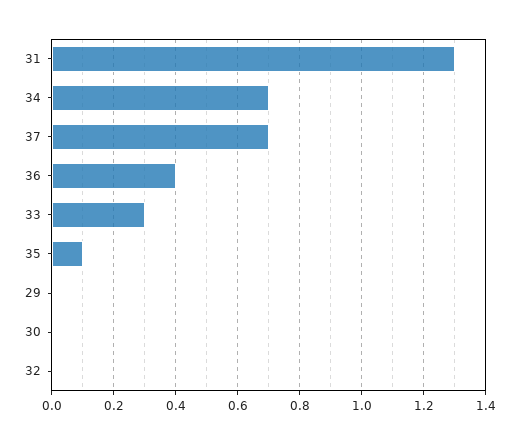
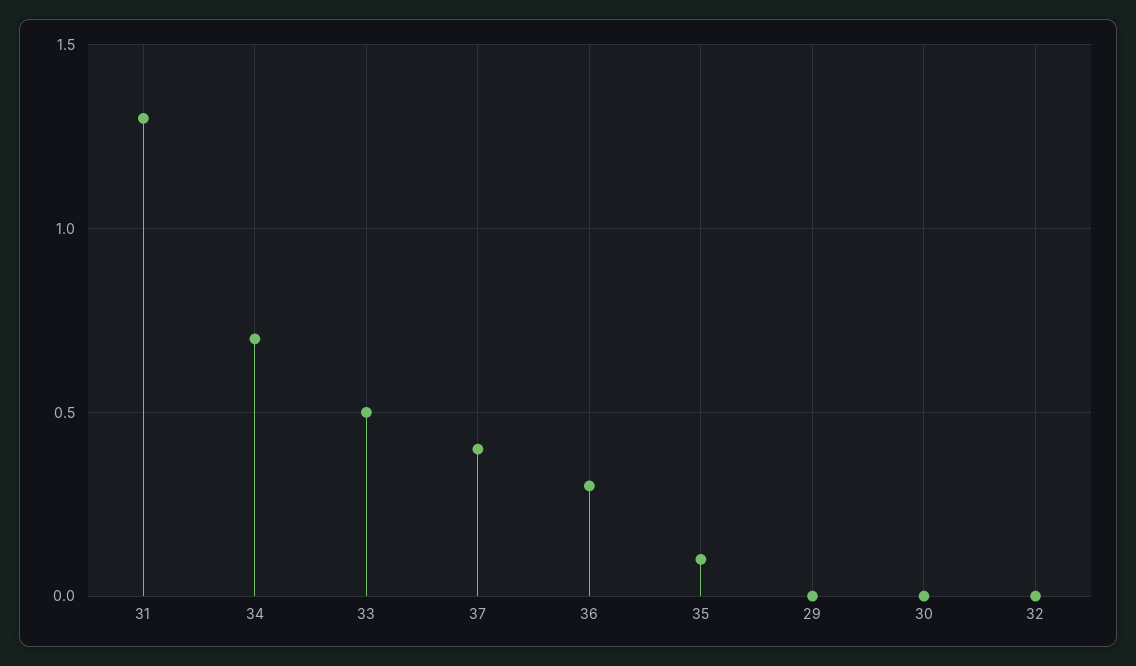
37: 0.7 -> 0.4
36: 0.4 -> 0.3
33: 0.3 -> 0.5

